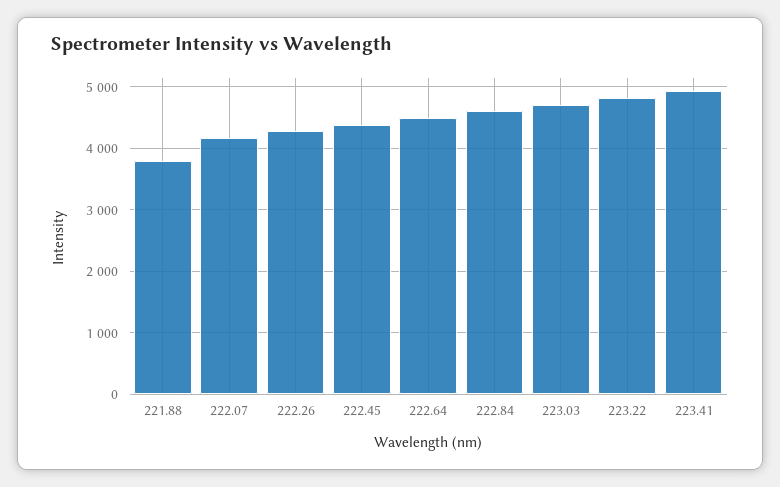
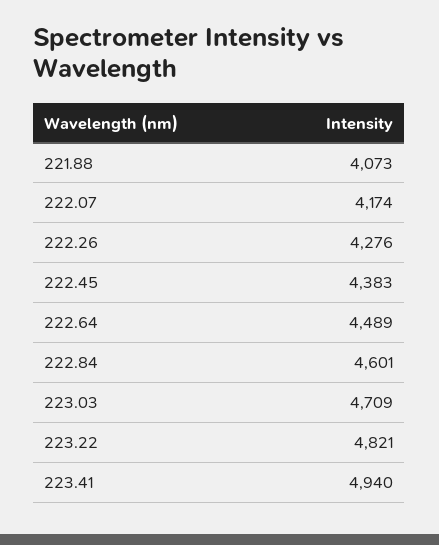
221.88: 3800 -> 4073

